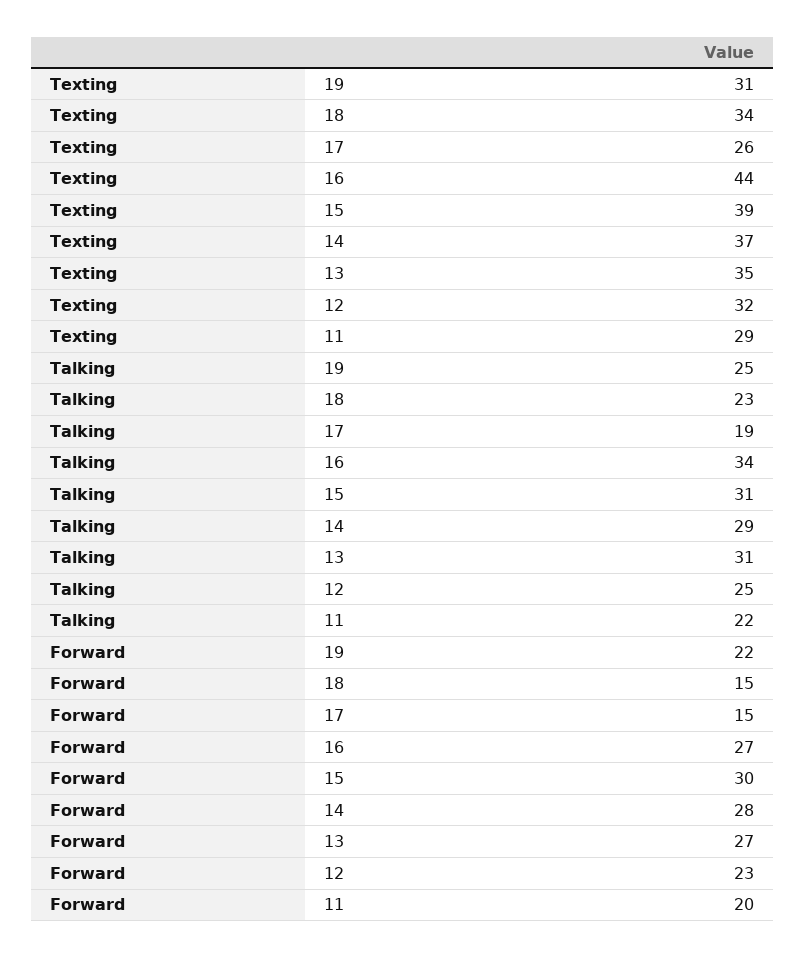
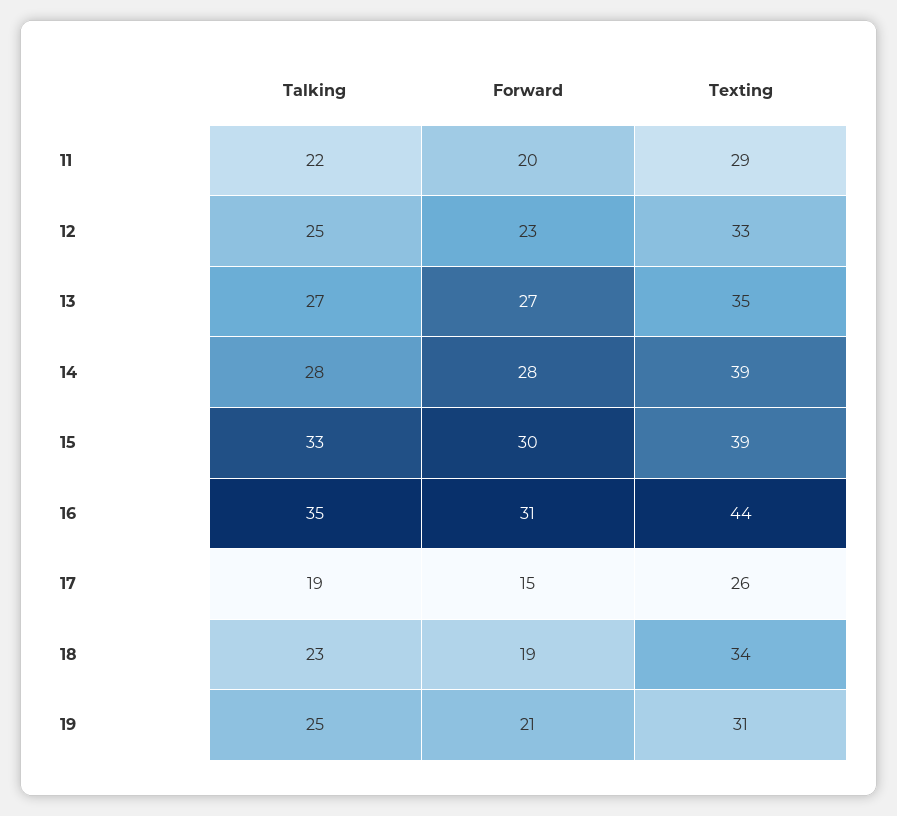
Texting, 14: 37 -> 39
Texting, 12: 32 -> 33
Talking, 16: 34 -> 35
Talking, 15: 31 -> 33
Talking, 14: 29 -> 28
Talking, 13: 31 -> 27
Forward, 19: 22 -> 21
Forward, 18: 15 -> 19
Forward, 16: 27 -> 31

